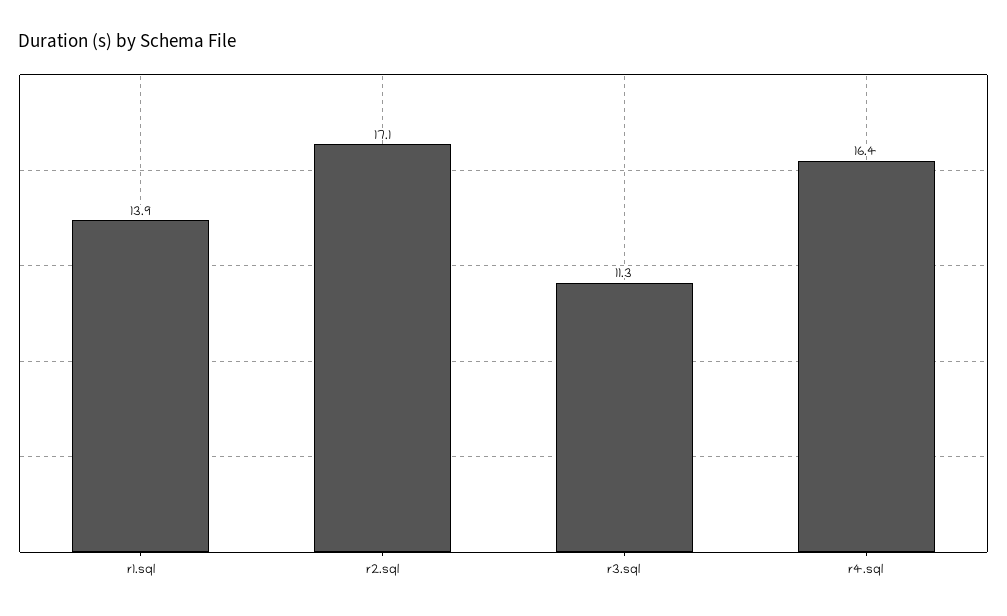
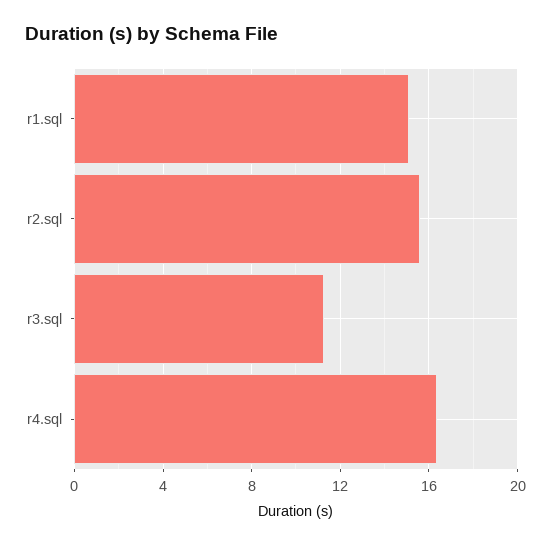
r1.sql: 13.9 -> 15
r2.sql: 17.1 -> 15.5

